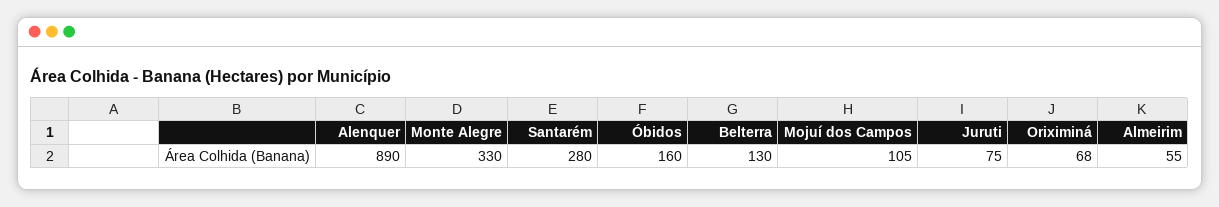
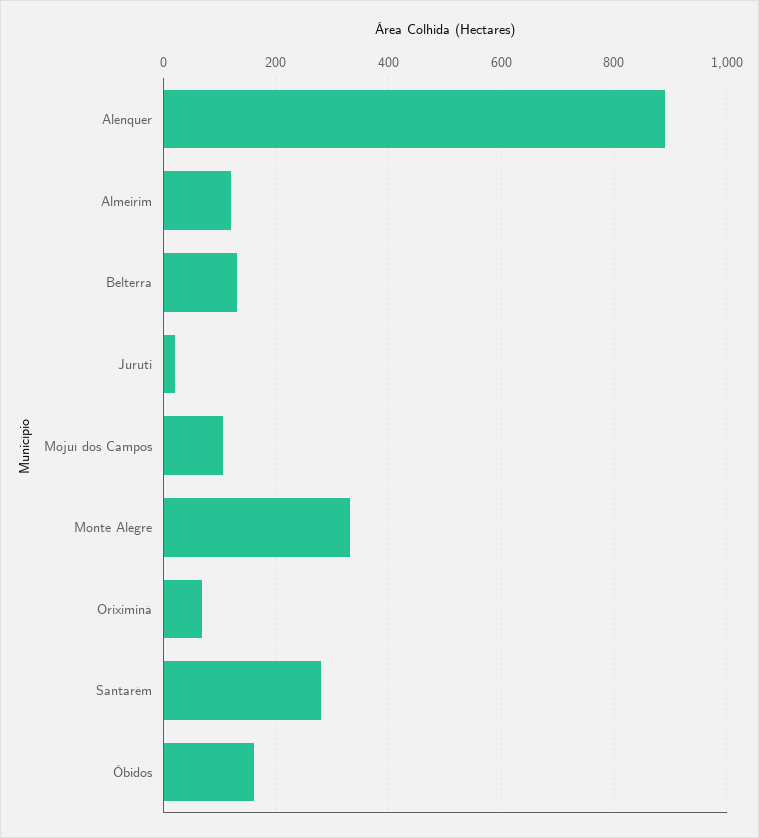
Juruti: 75 -> 20
Almeirim: 55 -> 120

